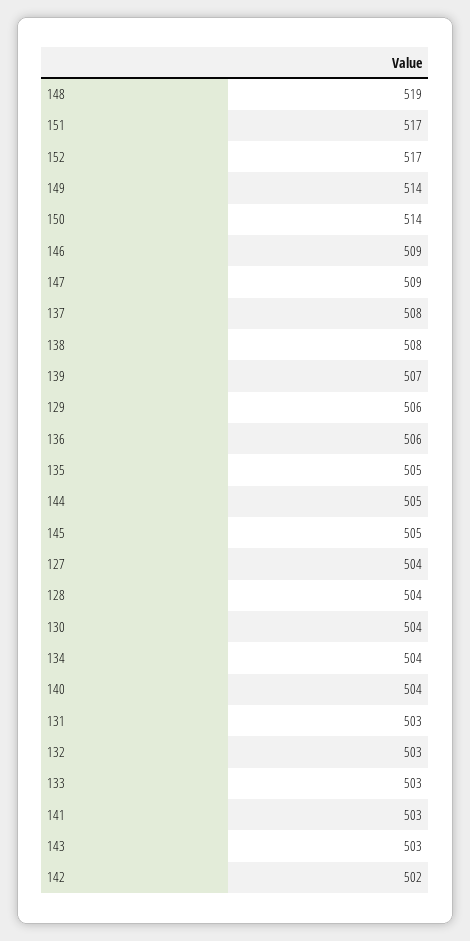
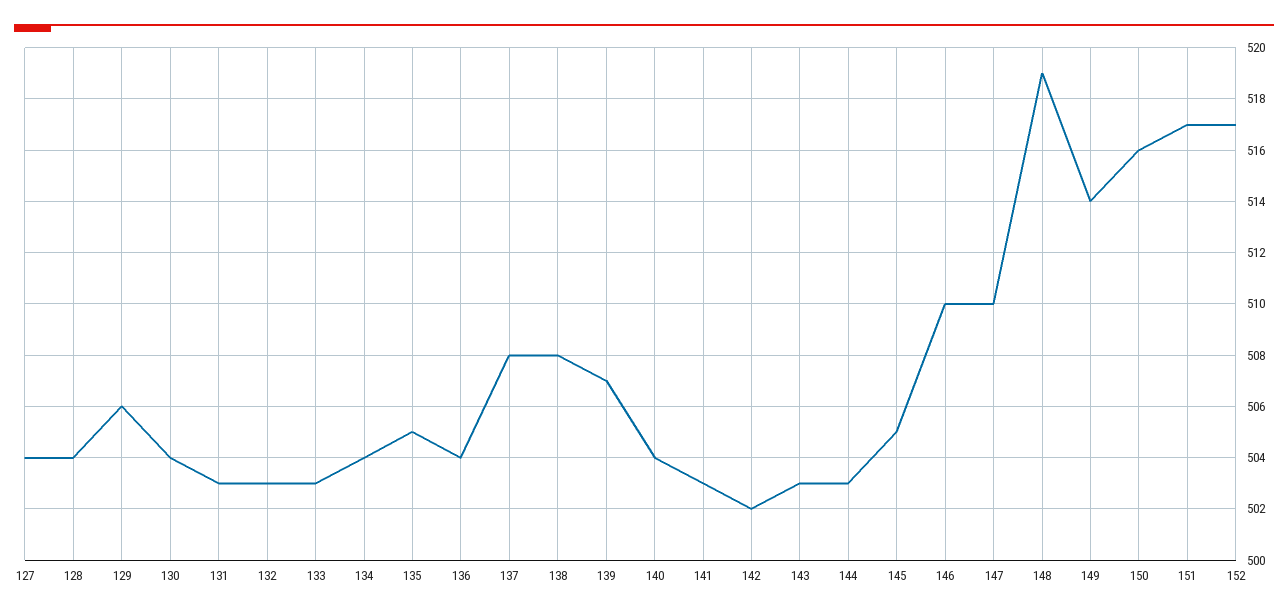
150: 514 -> 516
146: 509 -> 510
147: 509 -> 510
136: 506 -> 504
144: 505 -> 503

